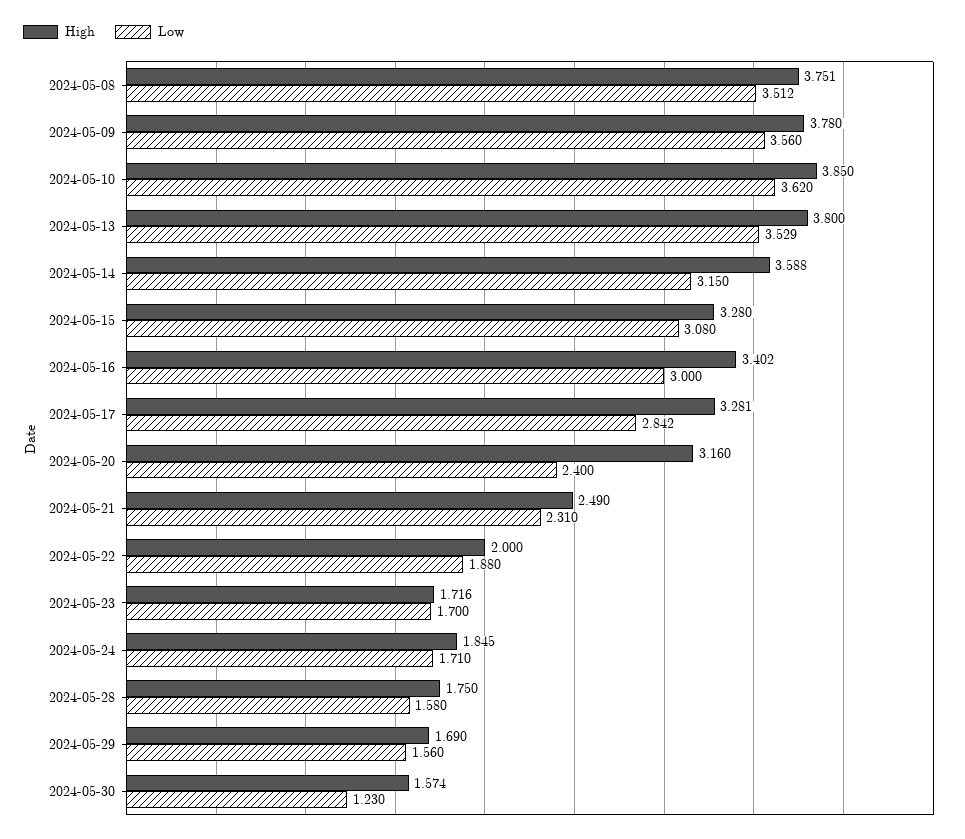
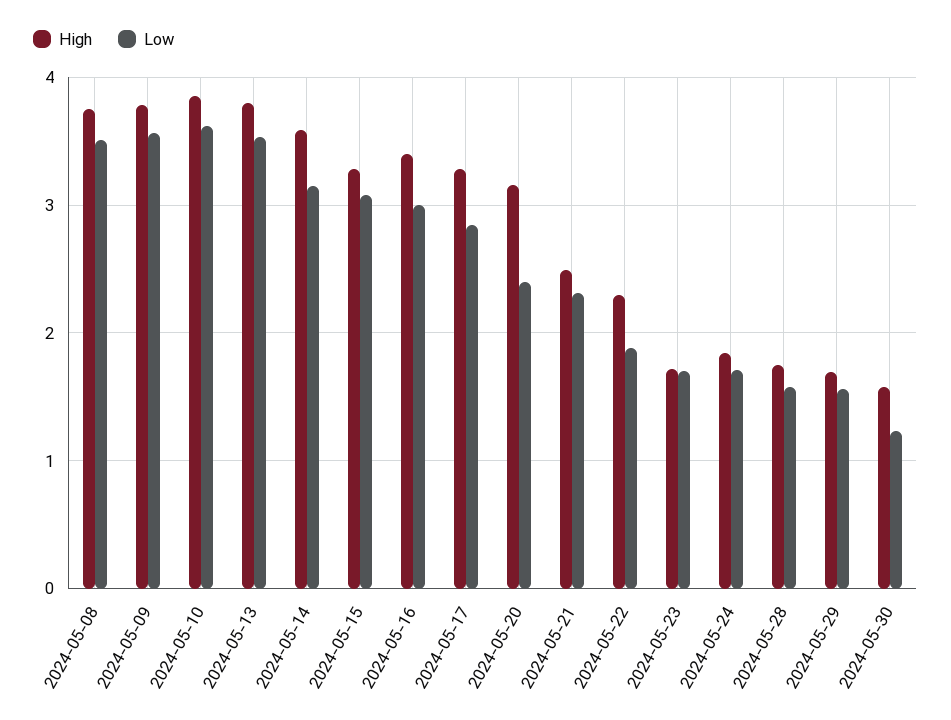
High, 2024-05-22: 2 -> 2.3

